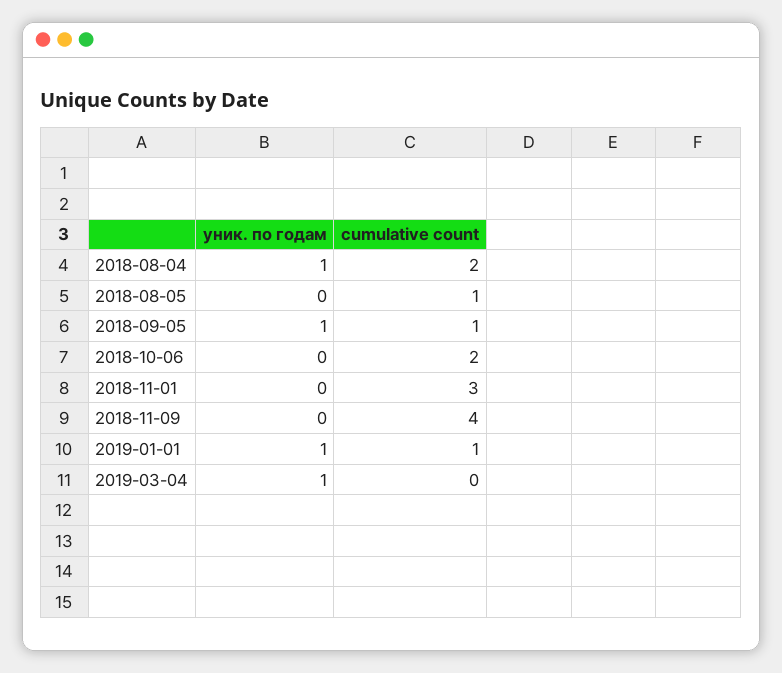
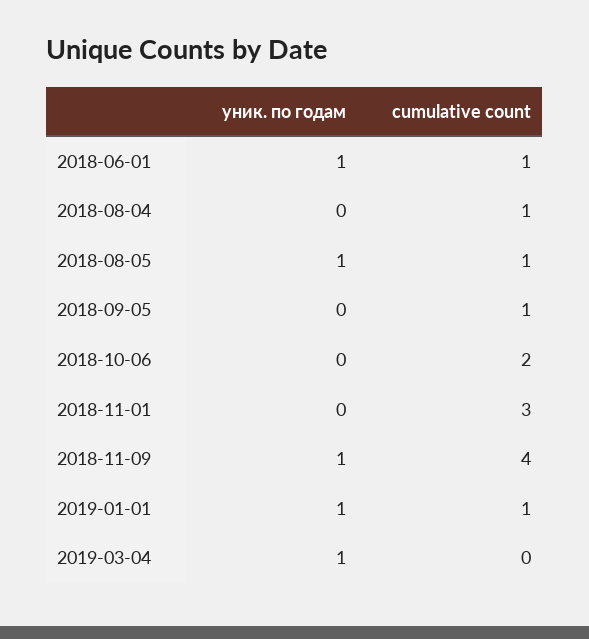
уник. по годам, 2018-08-04: 1 -> 0
cumulative count, 2018-08-04: 2 -> 1
уник. по годам, 2018-08-05: 0 -> 1
уник. по годам, 2018-09-05: 1 -> 0
уник. по годам, 2018-11-09: 0 -> 1
уник. по годам, 2018-06-01: none -> 1
cumulative count, 2018-06-01: none -> 1

